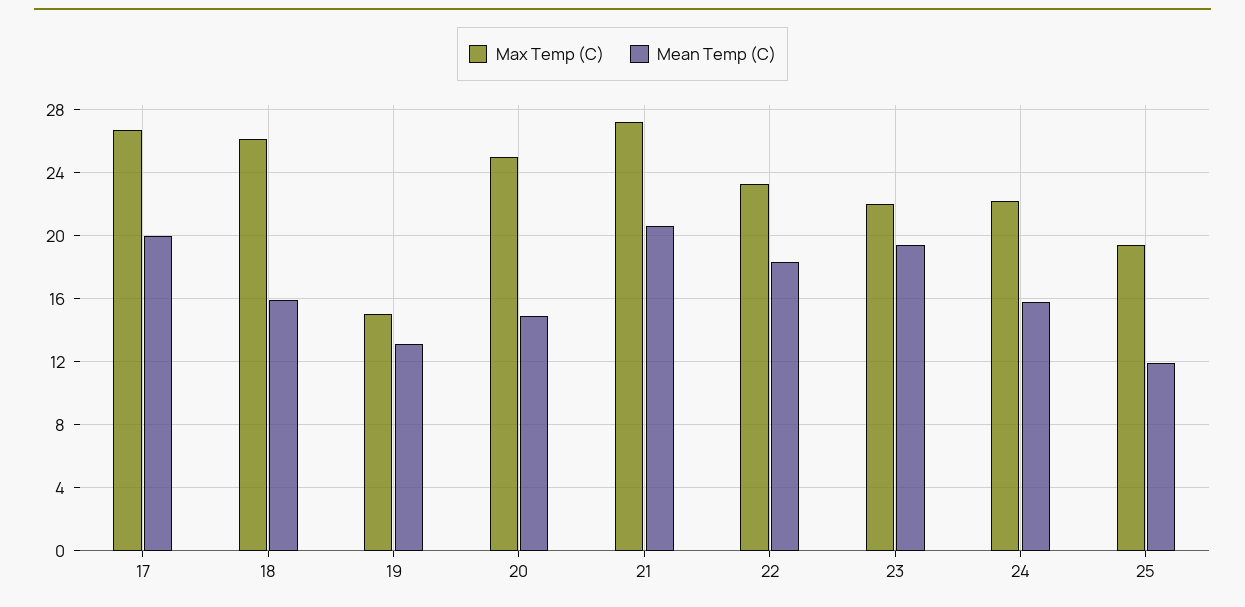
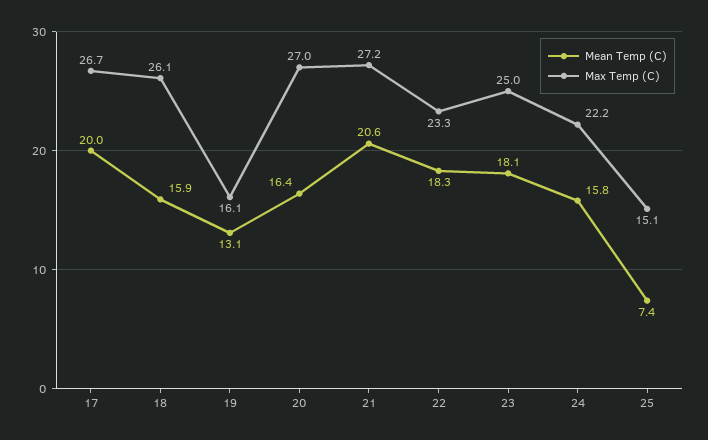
Max Temp (C), 19: 15 -> 16.1
Max Temp (C), 20: 25 -> 27
Mean Temp (C), 20: 15 -> 16.4
Max Temp (C), 23: 22 -> 25
Mean Temp (C), 23: 19.5 -> 18.1
Max Temp (C), 25: 19.5 -> 15.1
Mean Temp (C), 25: 12 -> 7.4

